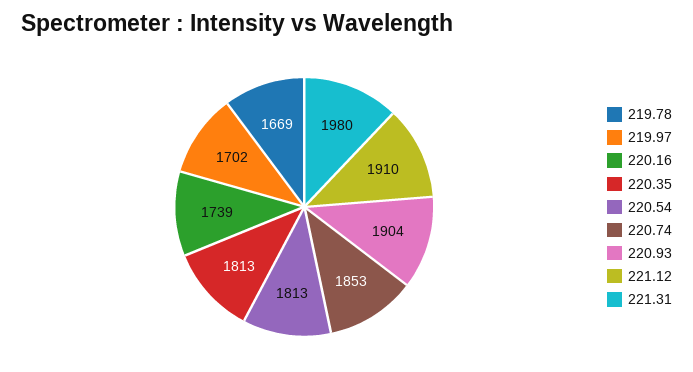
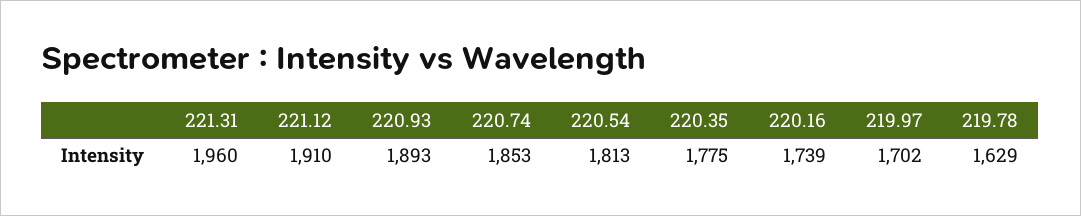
219.78: 1669 -> 1629
220.35: 1813 -> 1775
220.93: 1904 -> 1893
221.31: 1980 -> 1960

